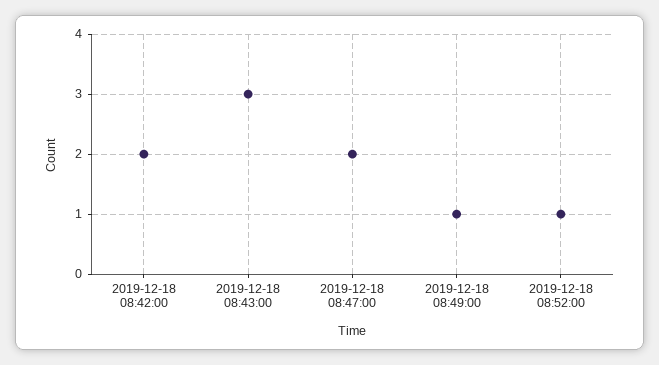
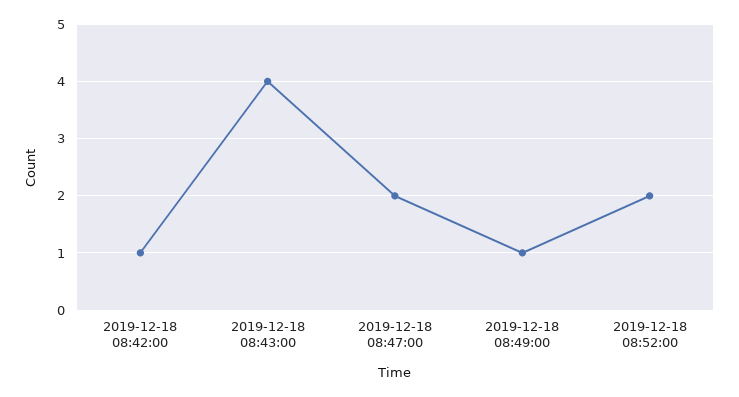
2019-12-18 08:42:00: 2 -> 1
2019-12-18 08:43:00: 3 -> 4
2019-12-18 08:52:00: 1 -> 2

